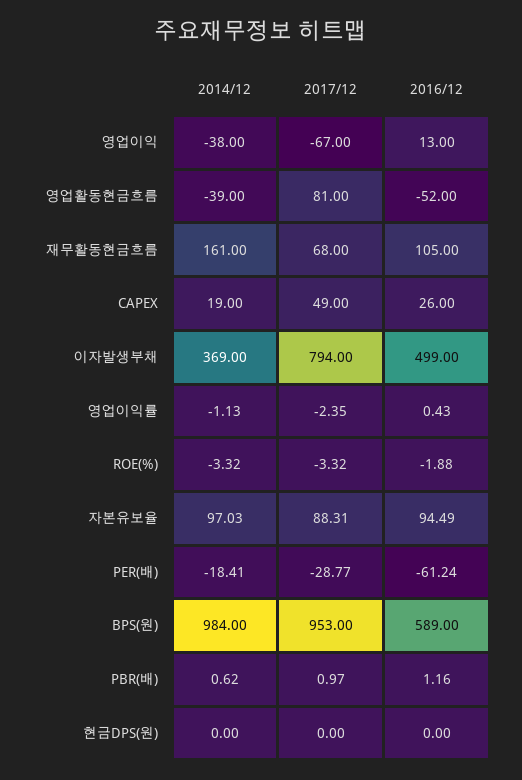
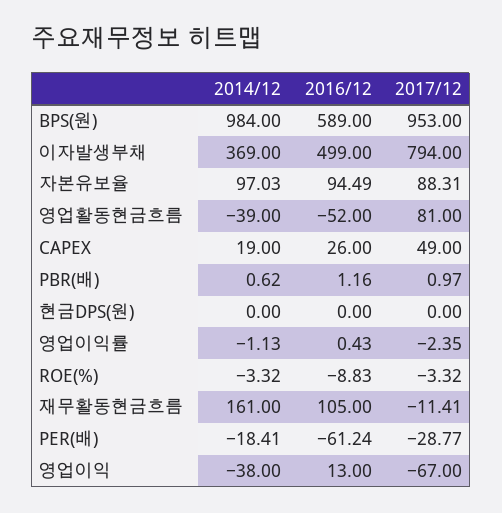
2017/12, 재무활동현금흐름: 68 -> -11.41
2016/12, ROE(%): -1.88 -> -8.83

